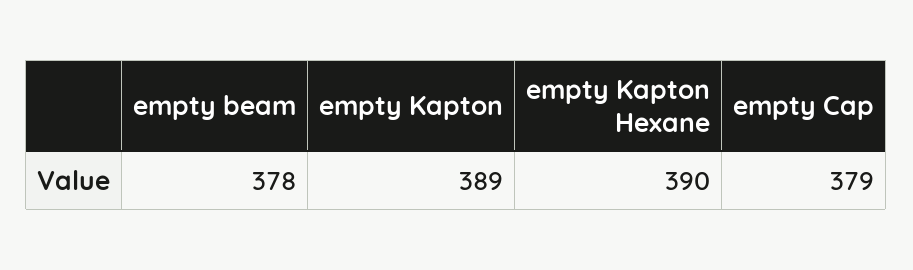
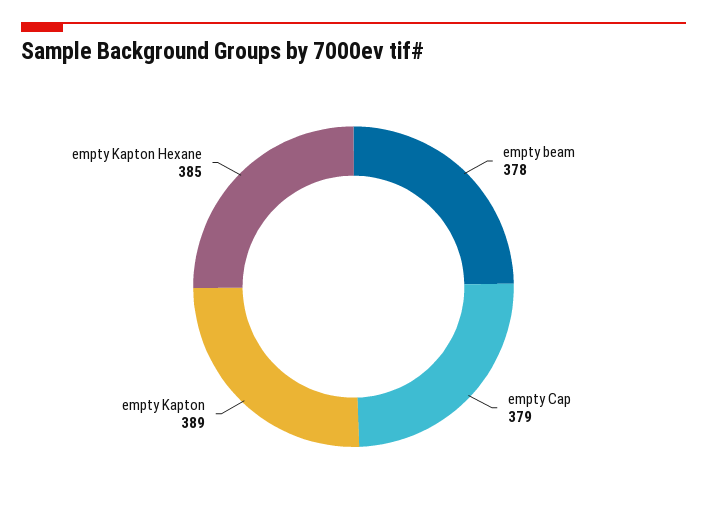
empty Kapton Hexane: 390 -> 385

